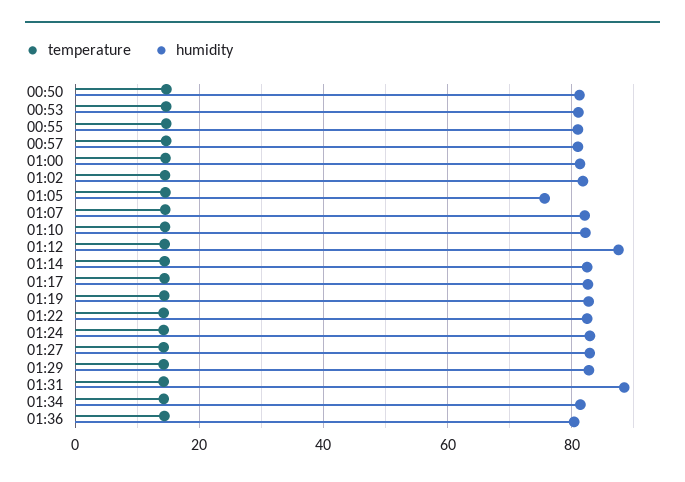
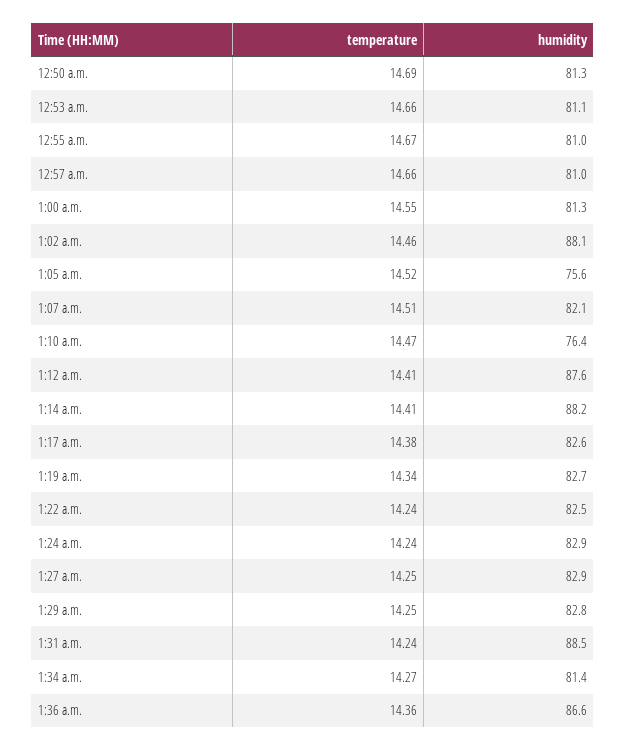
humidity, 01:02: 82 -> 88.1
humidity, 01:10: 82 -> 76.4
humidity, 01:14: 82 -> 88.2
humidity, 01:36: 80 -> 86.6

